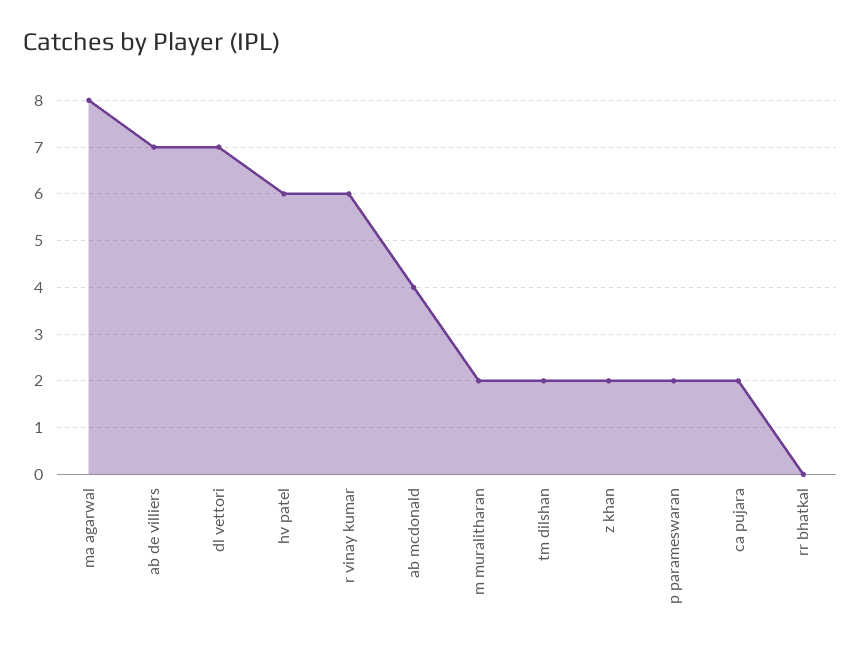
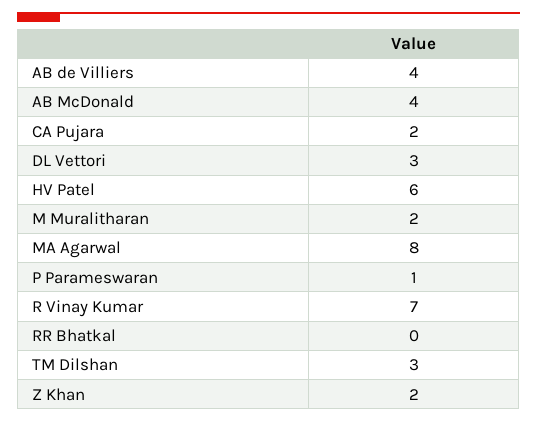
ab de villiers: 7 -> 4
dl vettori: 7 -> 3
r vinay kumar: 6 -> 7
tm dilshan: 2 -> 3
p parameswaran: 2 -> 1

